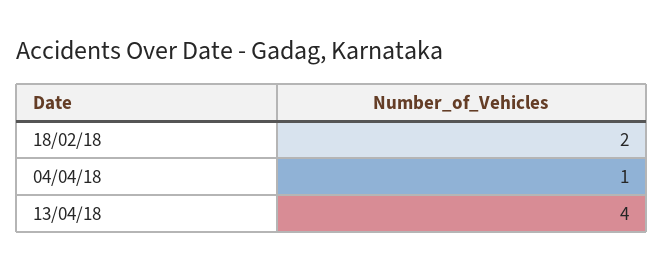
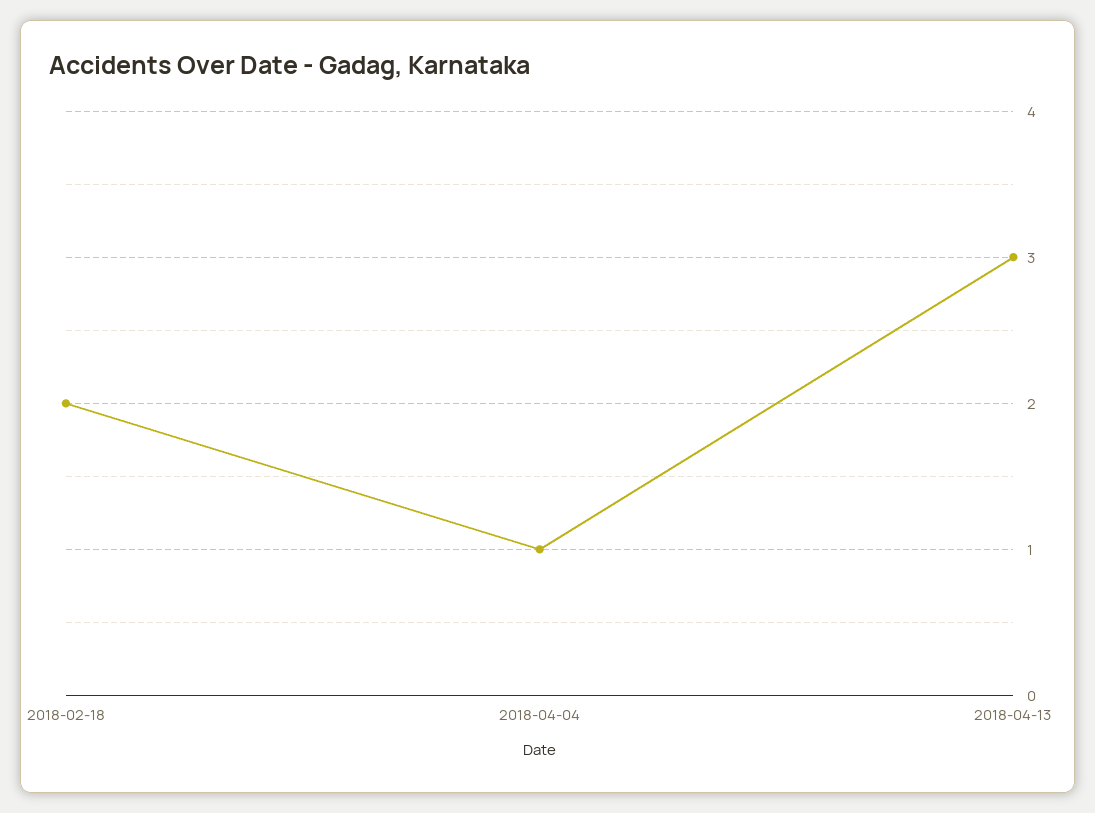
13/04/18: 4 -> 3

